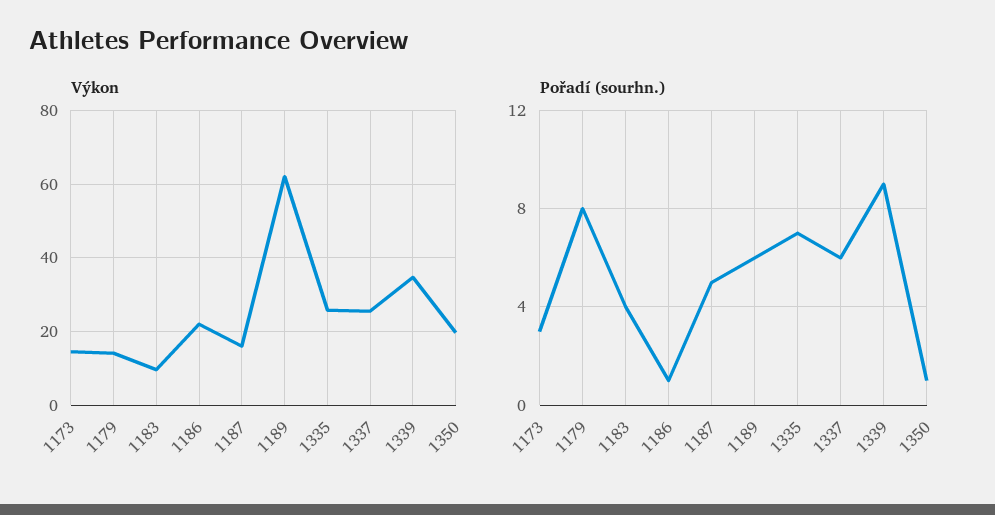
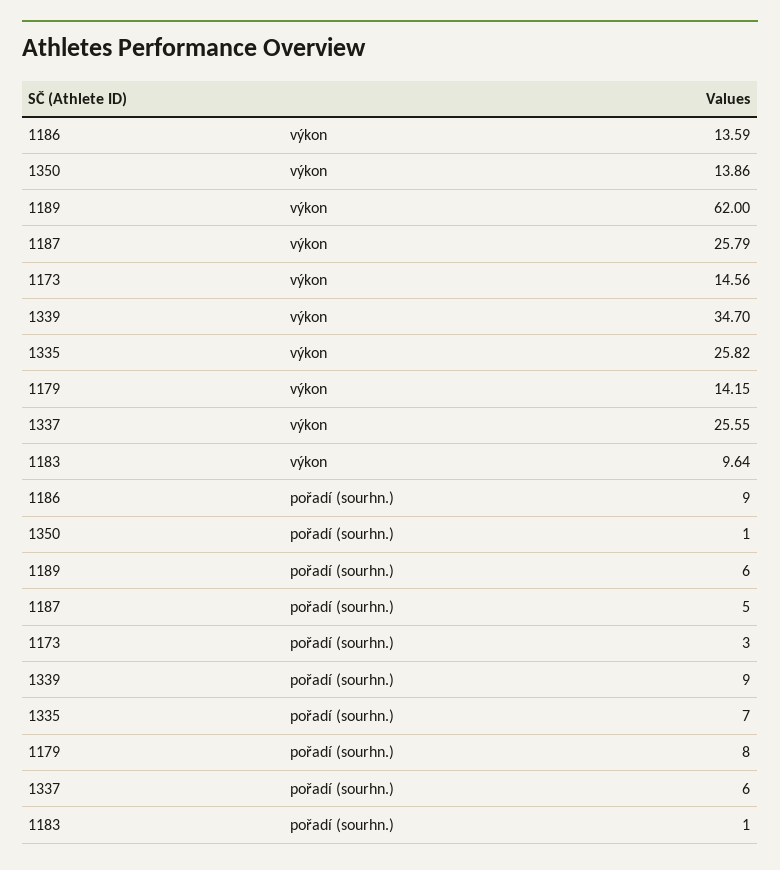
Výkon, 1186: 22 -> 13.59
Výkon, 1187: 16 -> 25.79
Výkon, 1350: 20 -> 13.86
Pořadí (sourhn.), 1183: 4 -> 1
Pořadí (sourhn.), 1186: 1 -> 9

